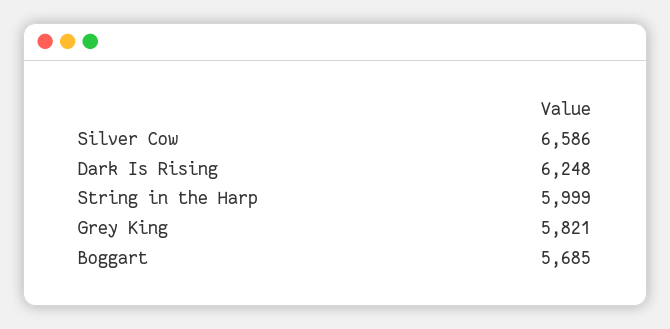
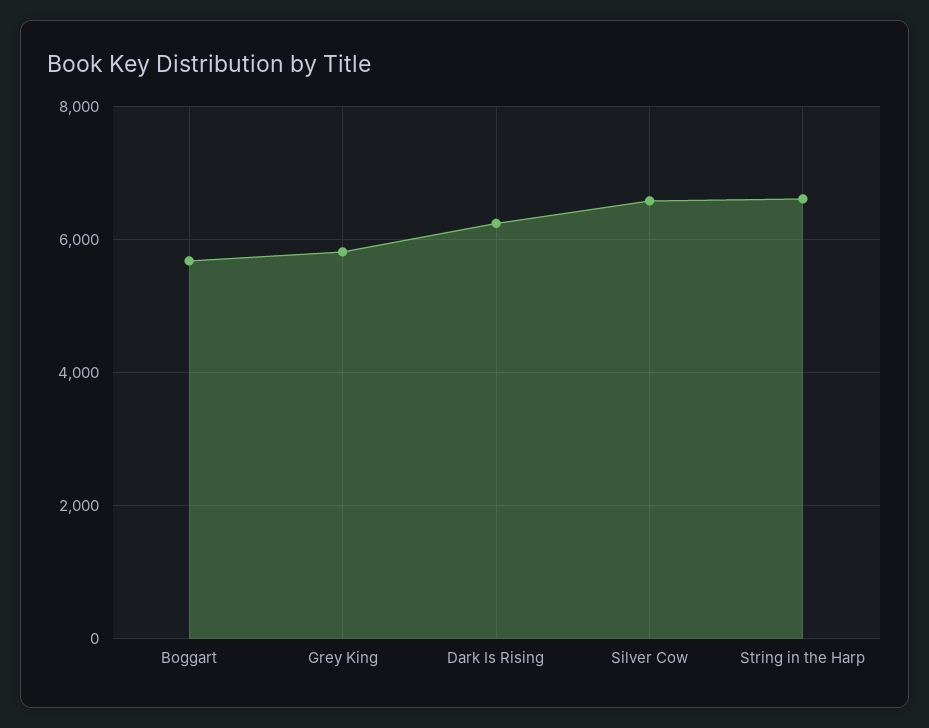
String in the Harp: 5999 -> 6600

